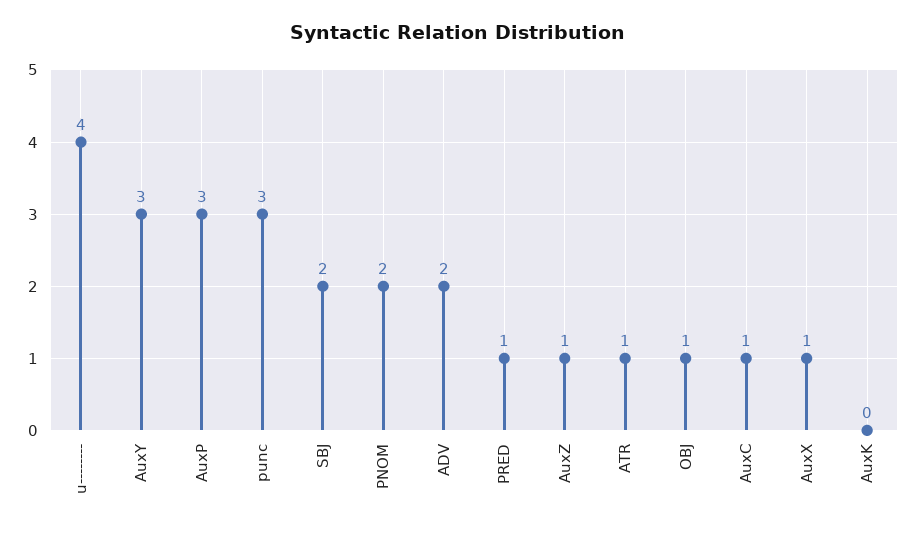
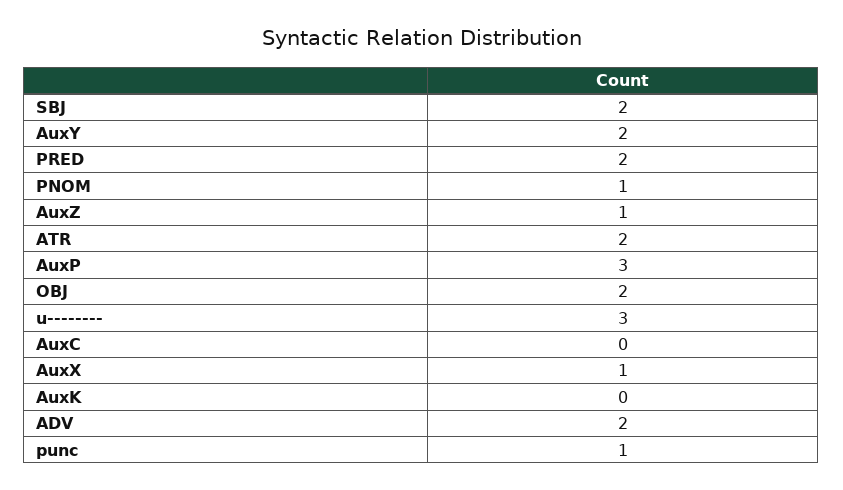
u--------: 4 -> 3
AuxY: 3 -> 2
punc: 3 -> 1
PNOM: 2 -> 1
PRED: 1 -> 2
ATR: 1 -> 2
OBJ: 1 -> 2
AuxC: 1 -> 0

